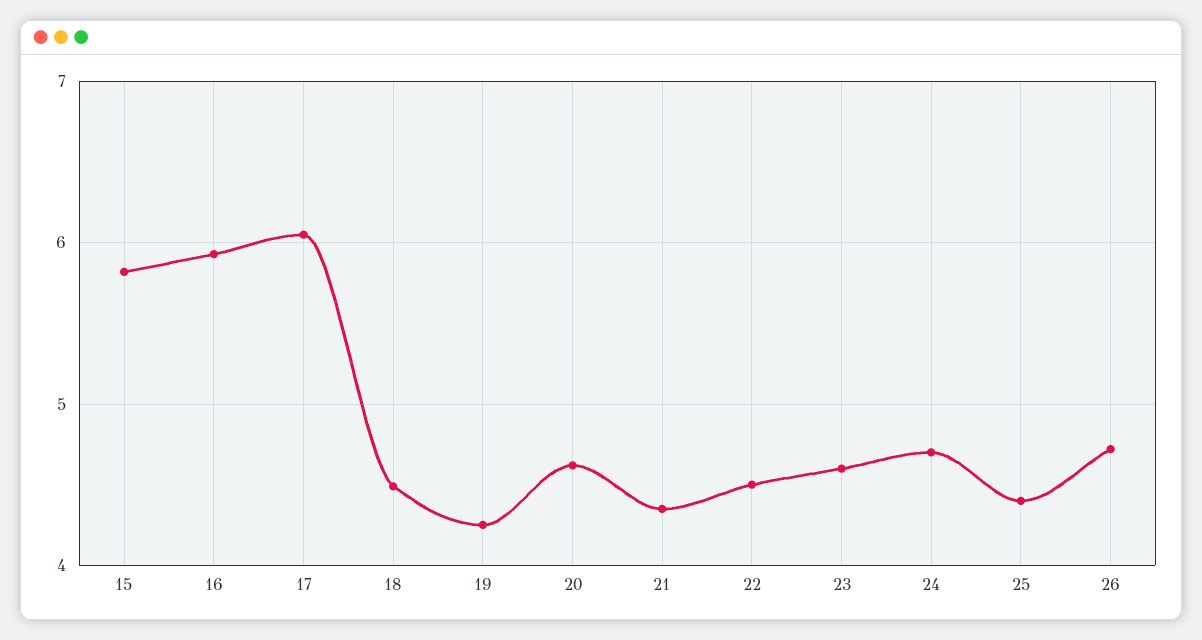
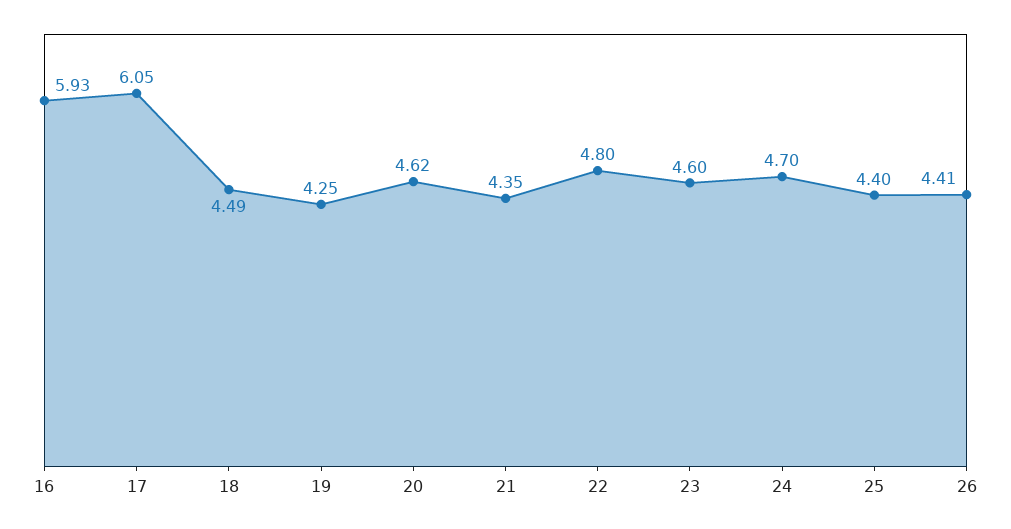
15: 5.8 -> none
22: 4.5 -> 4.8
26: 4.7 -> 4.41

